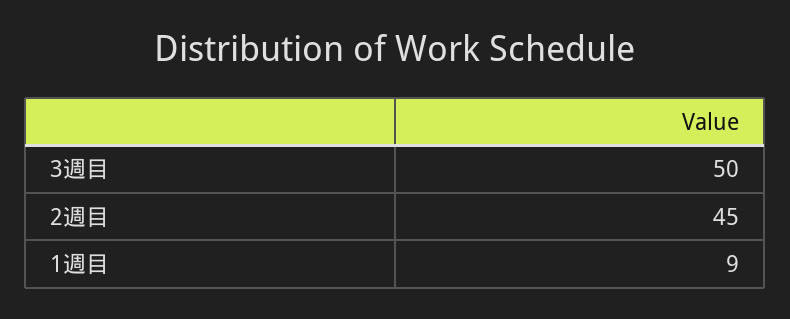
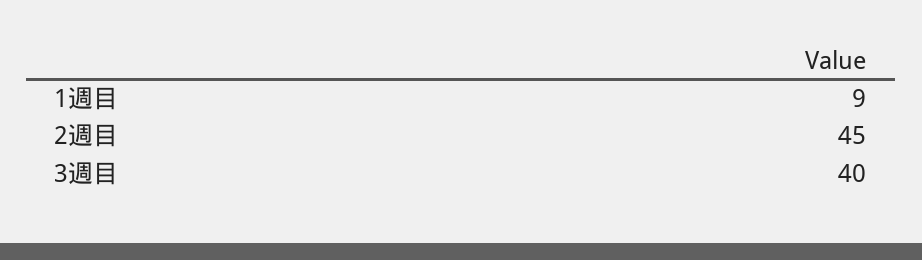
3週目: 50 -> 40

